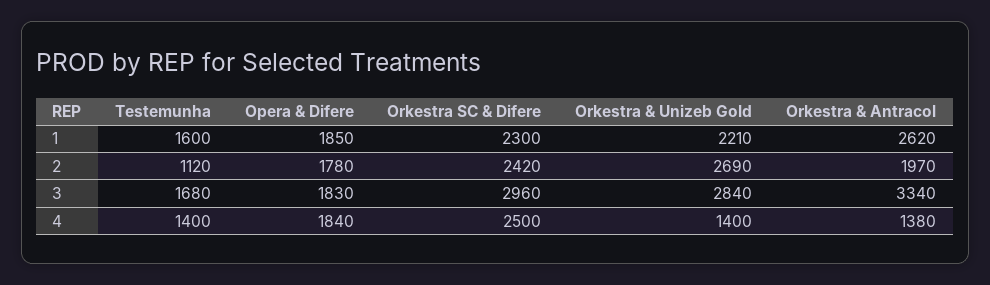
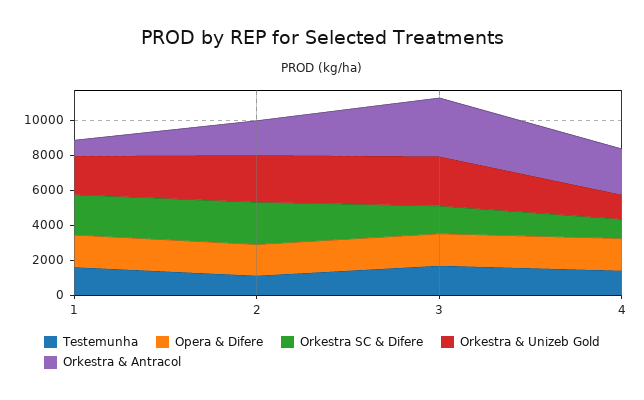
Orkestra & Antracol, 1: 2620 -> 1000
Orkestra SC & Difere, 3: 2960 -> 1500
Orkestra SC & Difere, 4: 2500 -> 1000
Orkestra & Antracol, 4: 1380 -> 2500

